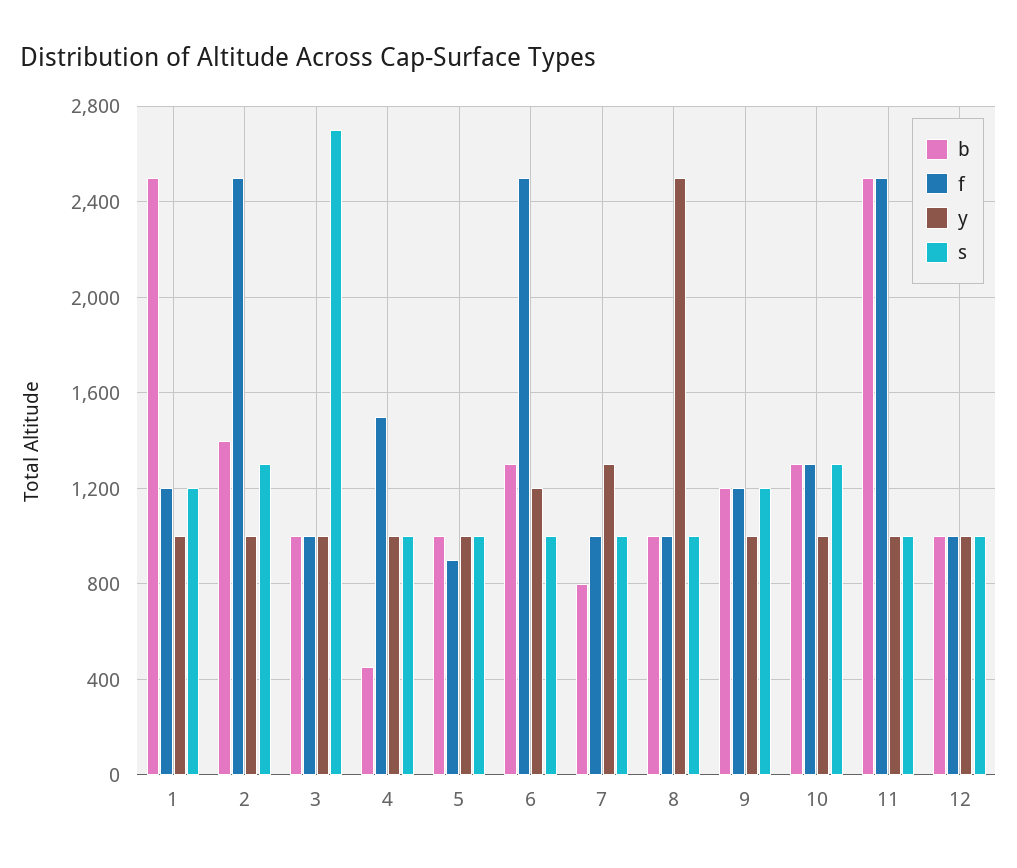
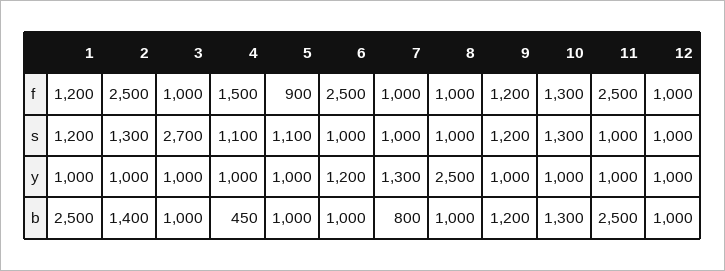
s, 4: 1000 -> 1100
s, 5: 1000 -> 1100
b, 6: 1300 -> 1000

